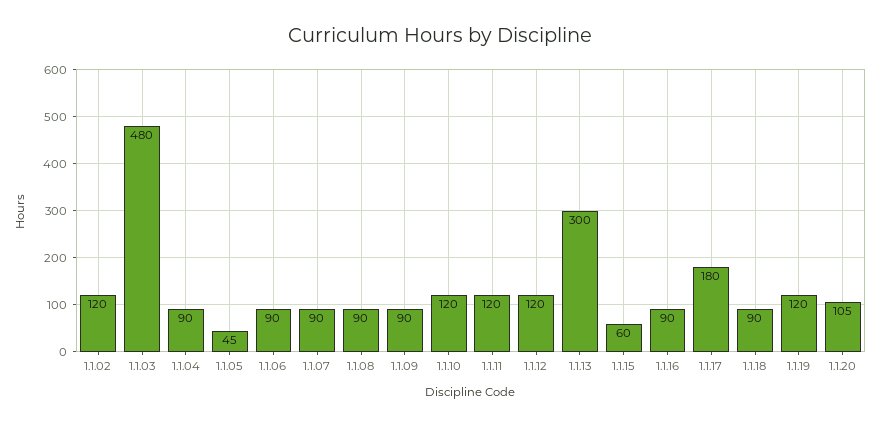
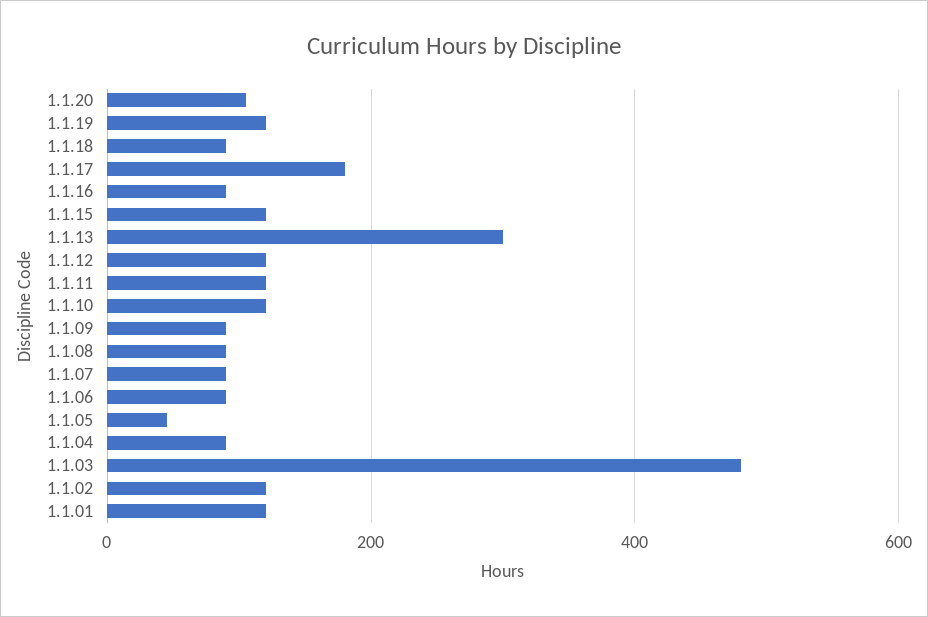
1.1.15: 60 -> 120
1.1.01: none -> 120

